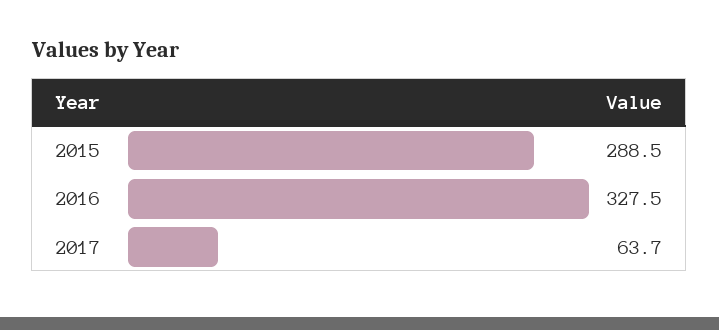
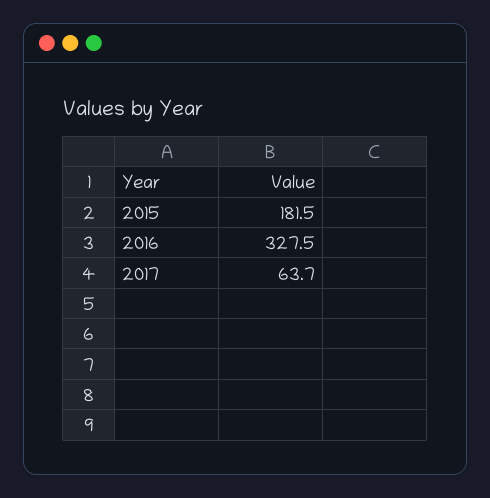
2015: 288.5 -> 181.5

